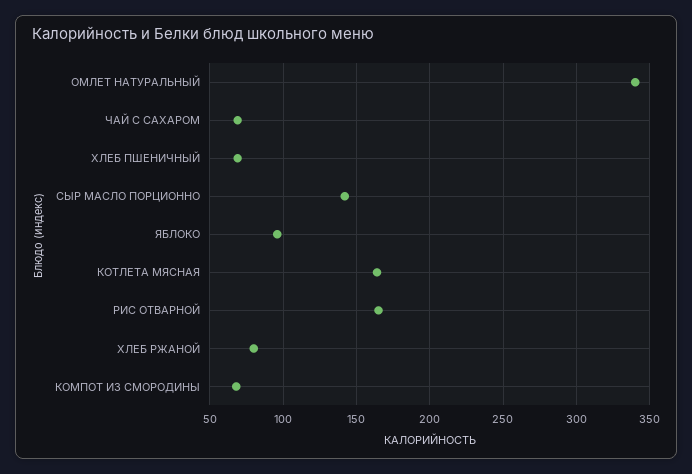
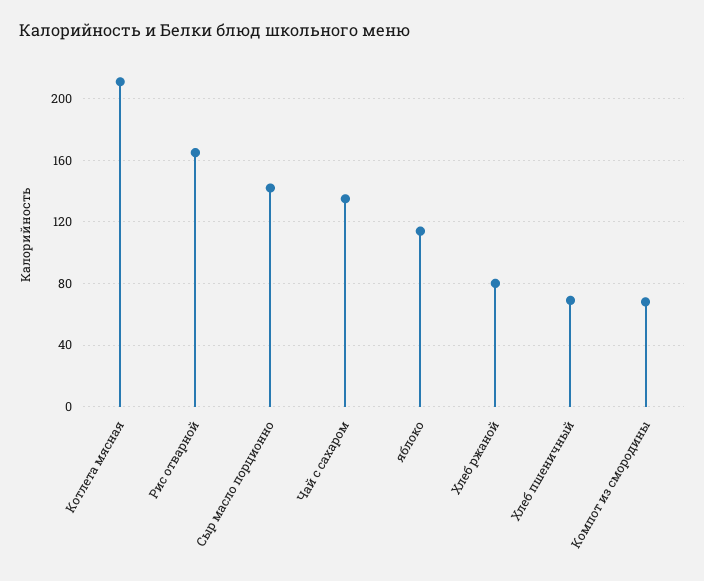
ОМЛЕТ НАТУРАЛЬНЫЙ: 340 -> none
ЧАЙ С САХАРОМ: 70 -> 135
ЯБЛОКО: 95 -> 115
КОТЛЕТА МЯСНАЯ: 165 -> 210

